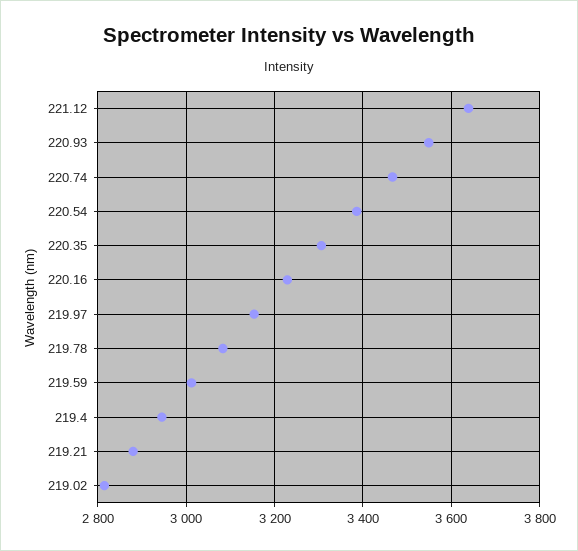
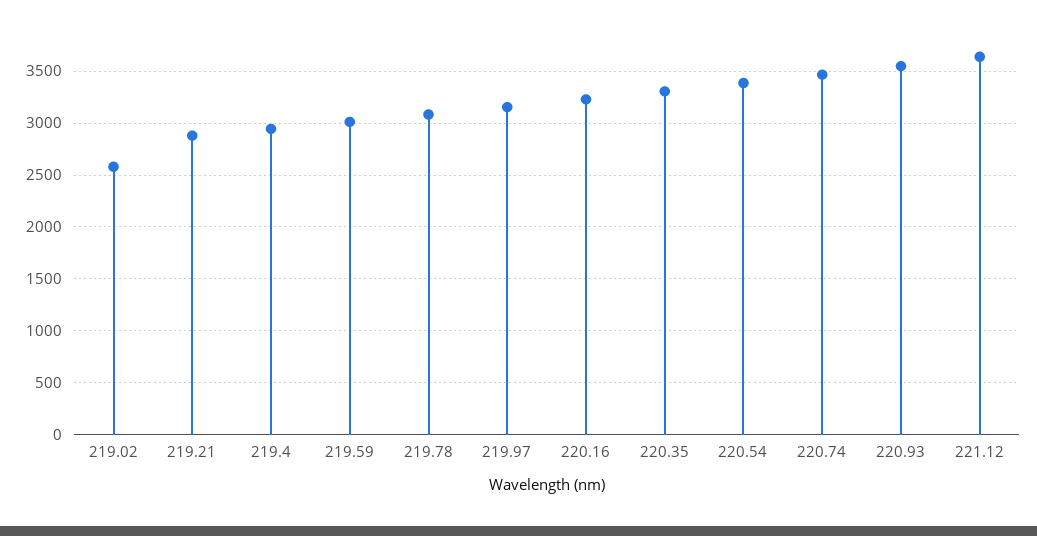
219.02: 2820 -> 2600

